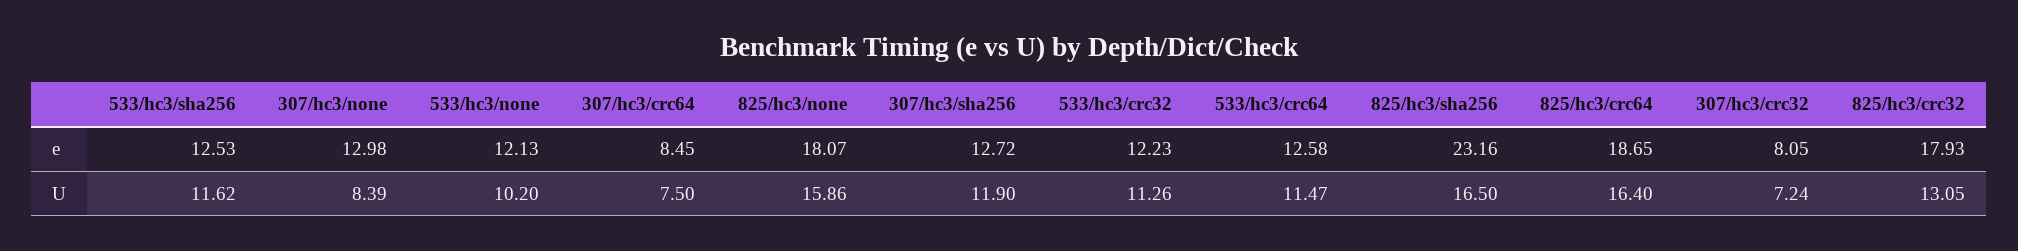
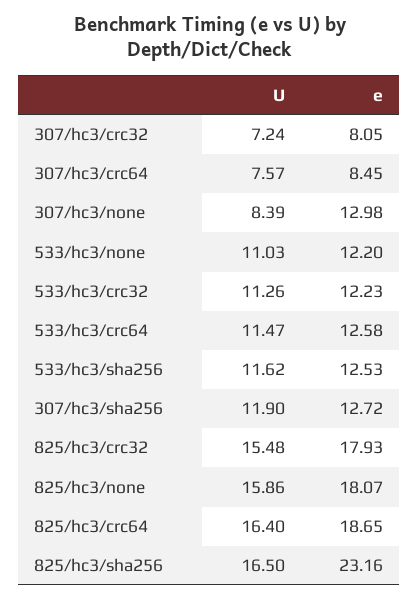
533/hc3/none, e: 12.13 -> 12.2
533/hc3/none, U: 10.2 -> 11.03
307/hc3/crc64, U: 7.5 -> 7.57
825/hc3/crc32, U: 13.05 -> 15.48

